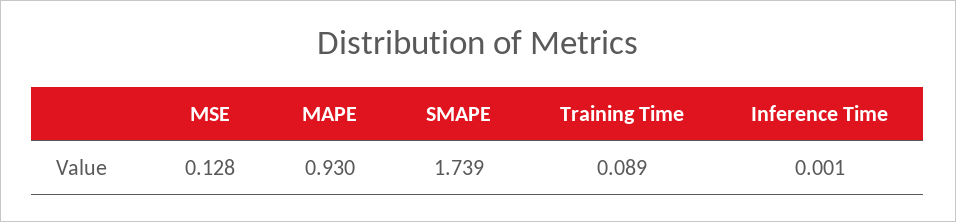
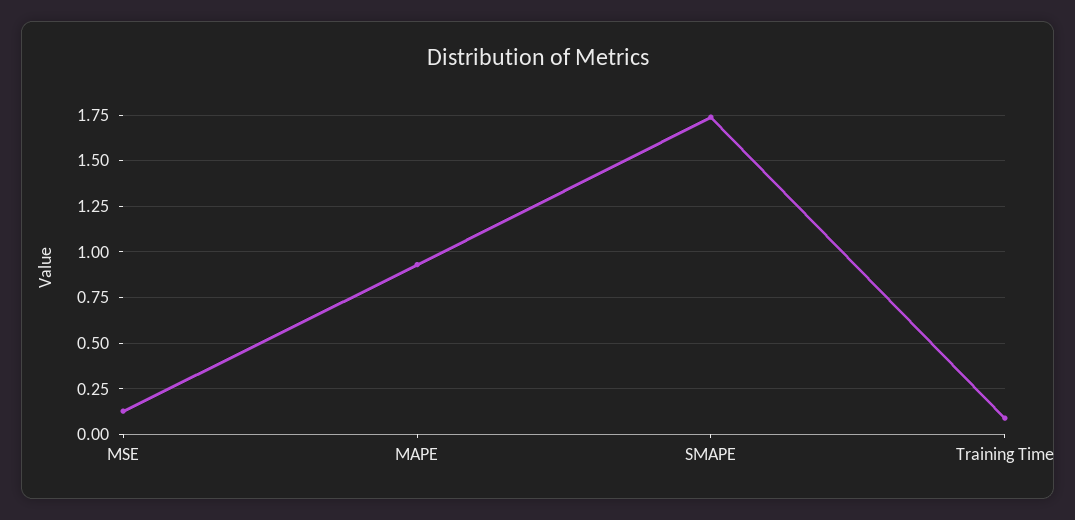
Inference Time: 0.001 -> none

